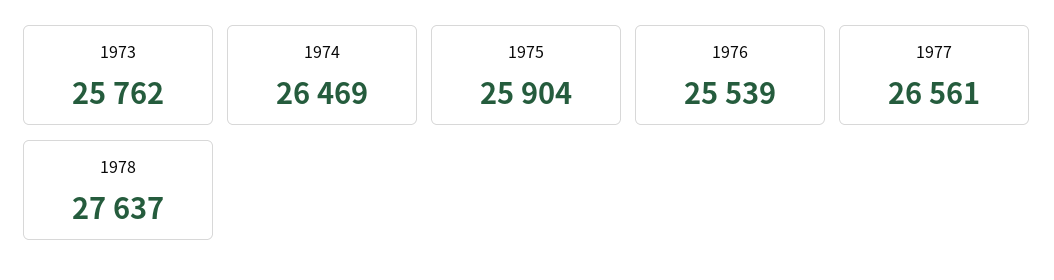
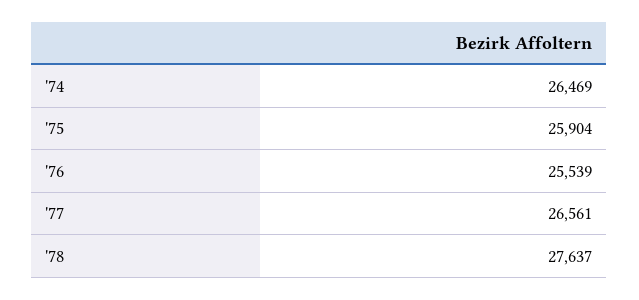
1973: 25762 -> none

